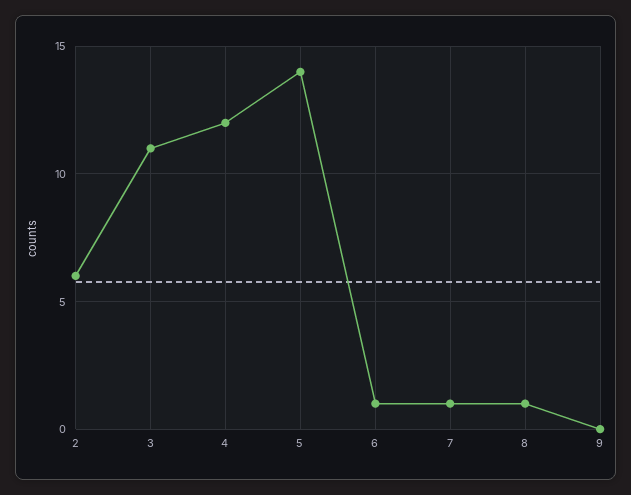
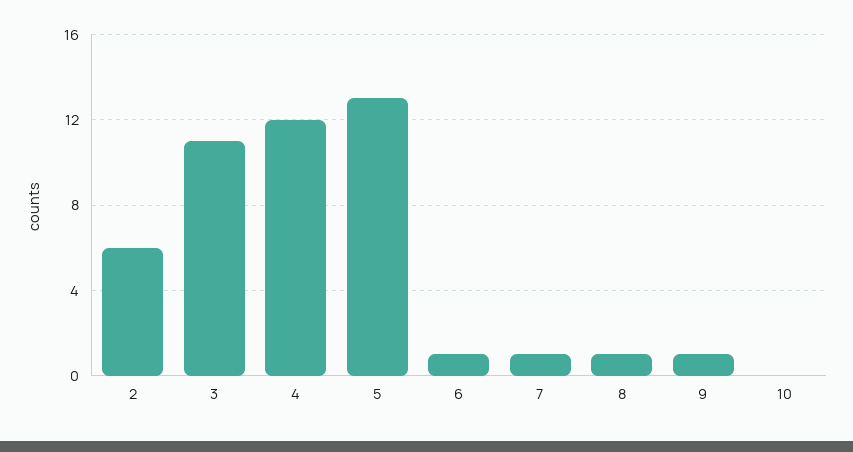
5: 14 -> 13
9: 0 -> 1
10: none -> 0

